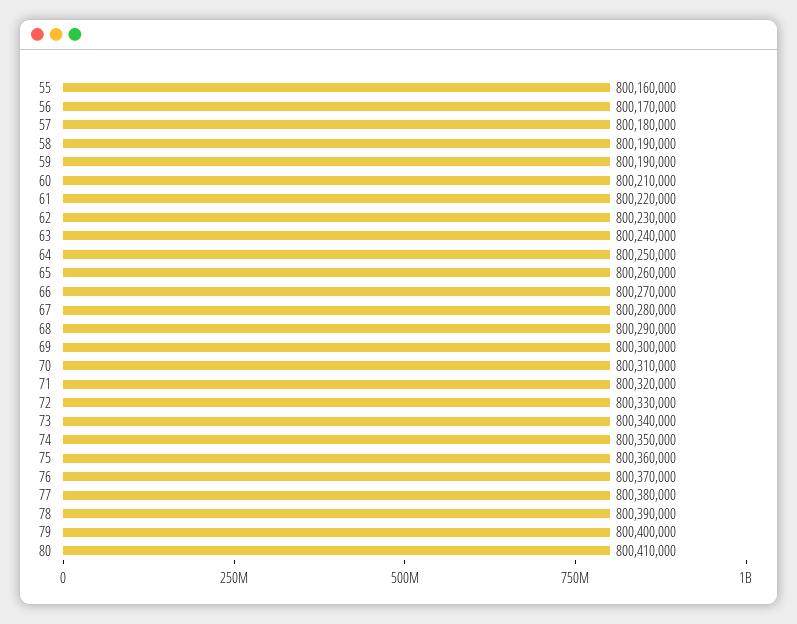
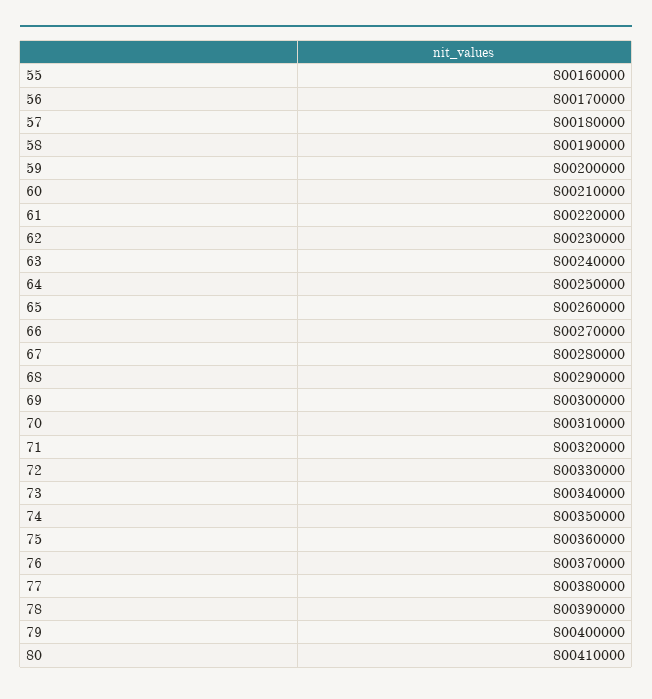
59: 800190000 -> 800200000

